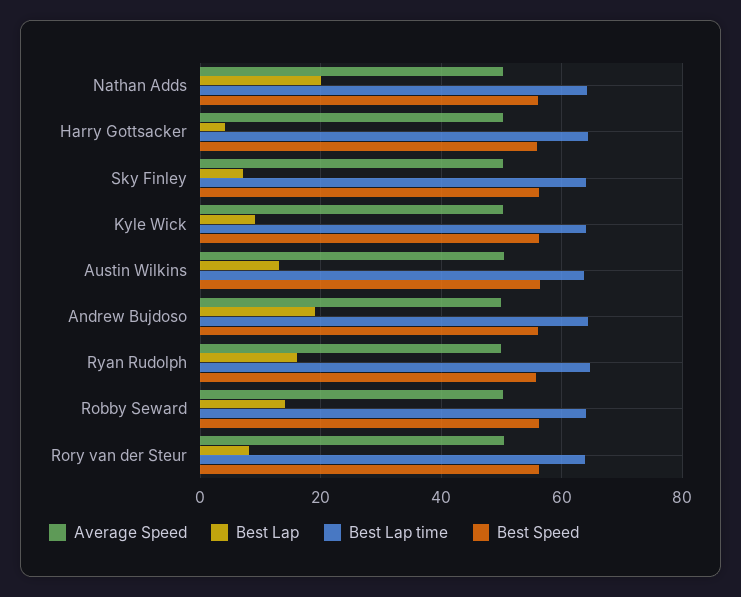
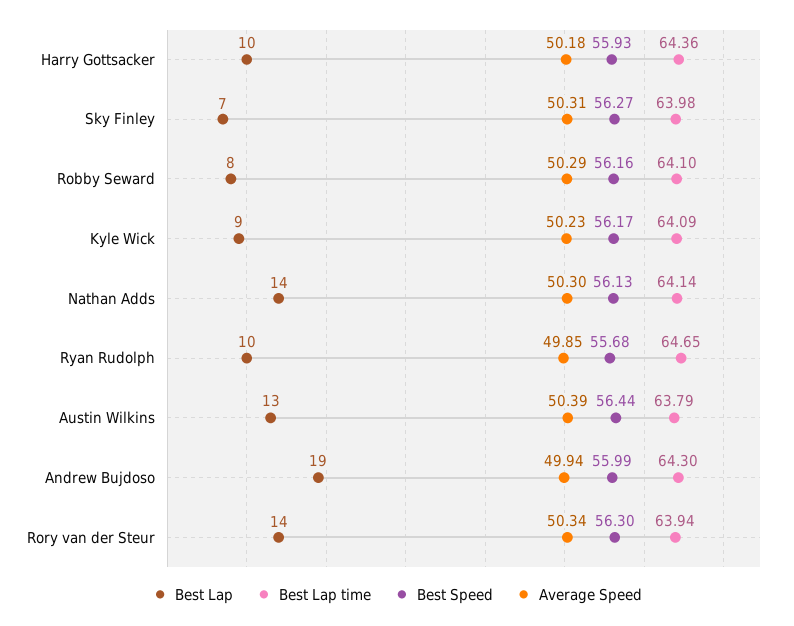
Best Lap, Nathan Adds: 20 -> 14
Best Lap, Harry Gottsacker: 4 -> 10
Best Lap, Ryan Rudolph: 16 -> 10
Best Lap, Robby Seward: 14 -> 8
Best Lap, Rory van der Steur: 8 -> 14

